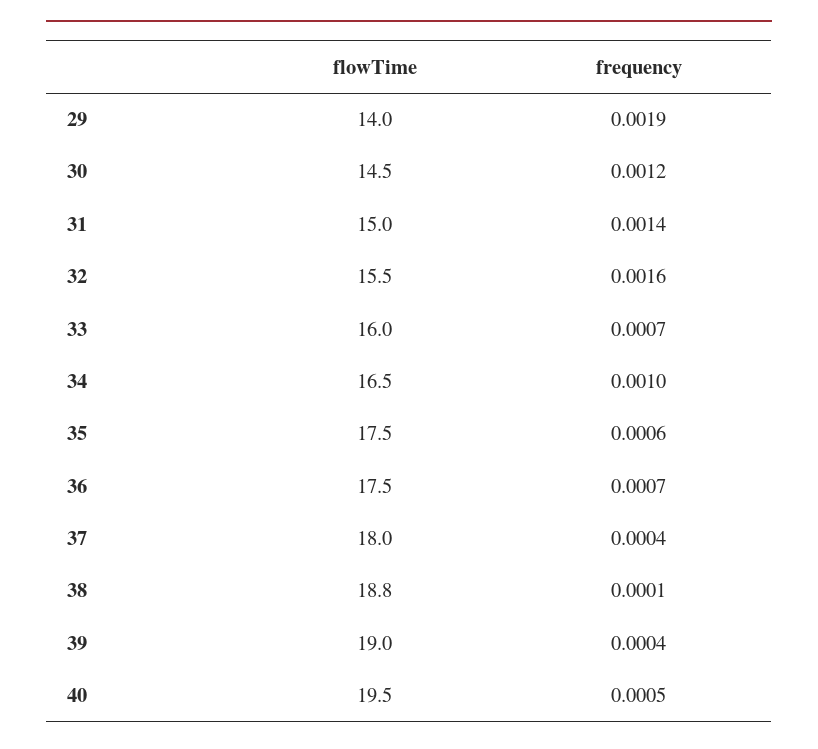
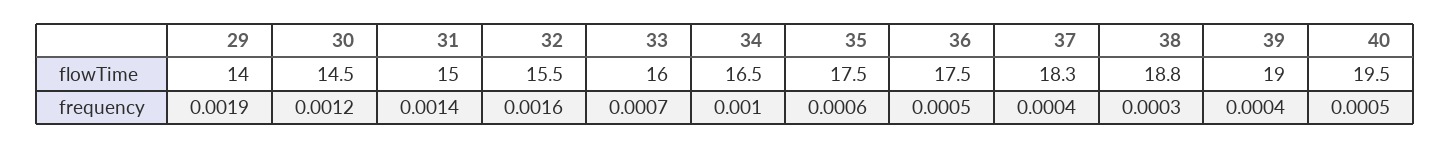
frequency, 36: 0.0007 -> 0.0005
flowTime, 37: 18 -> 18.3
frequency, 38: 0.0001 -> 0.0003

